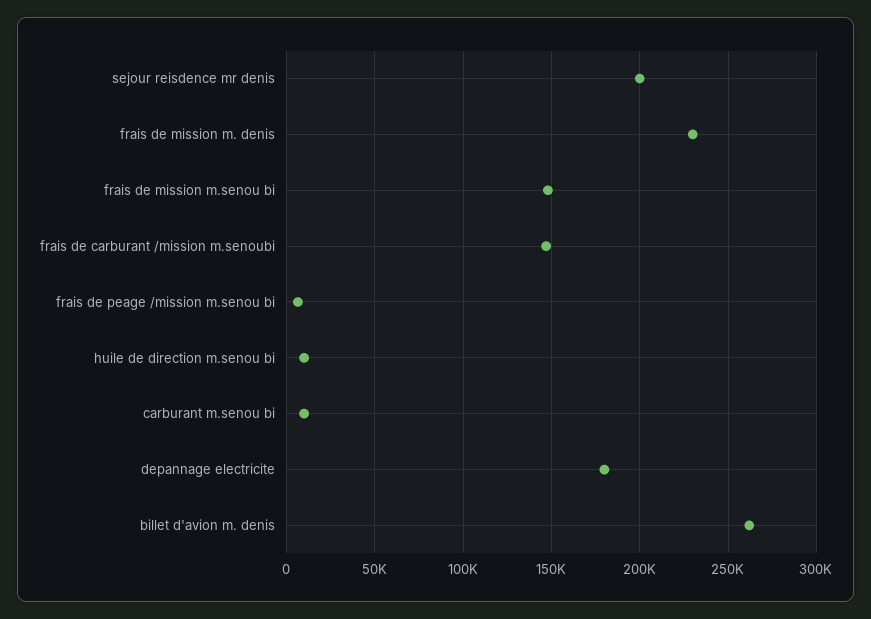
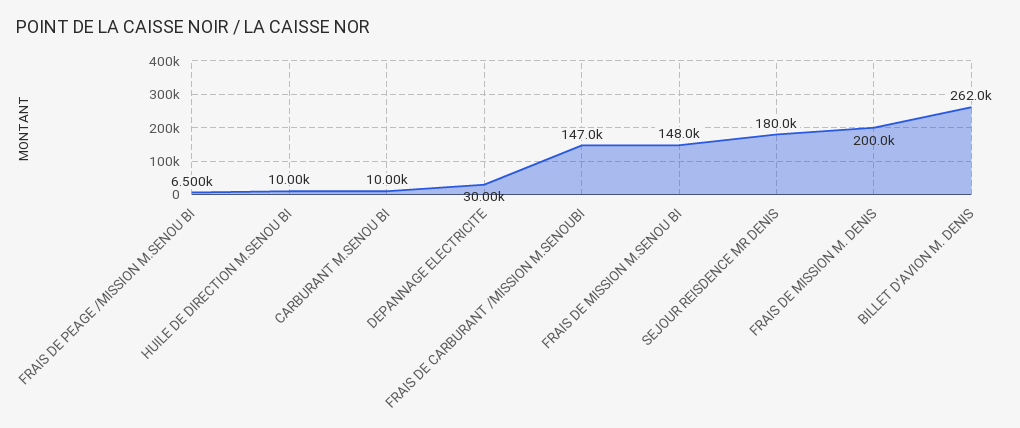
sejour reisdence mr denis: 200000 -> 180000
frais de mission m. denis: 230000 -> 200000
depannage electricite: 180000 -> 30000

